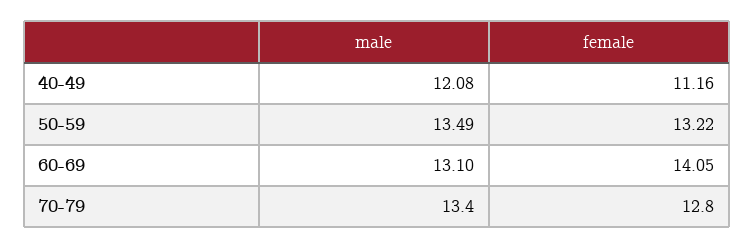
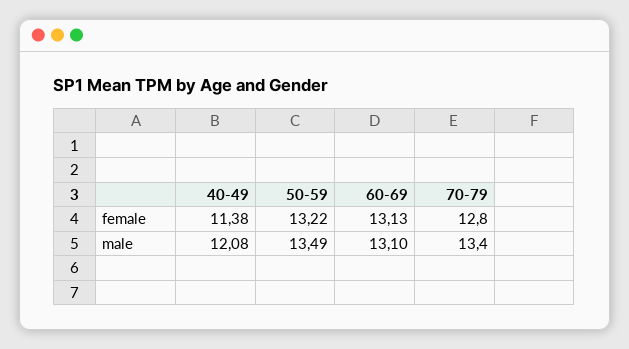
female, 40-49: 11.16 -> 11.38
female, 60-69: 14.05 -> 13.13

